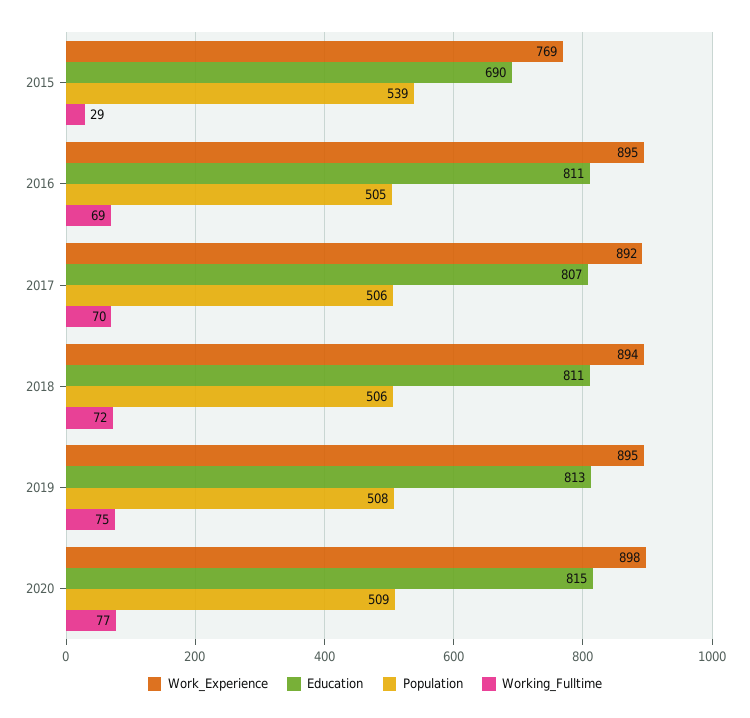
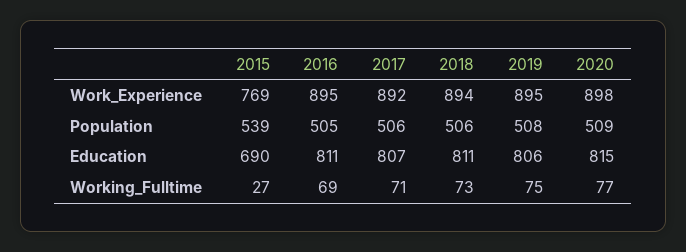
Working_Fulltime, 2015: 29 -> 27
Working_Fulltime, 2017: 70 -> 71
Working_Fulltime, 2018: 72 -> 73
Education, 2019: 813 -> 806

